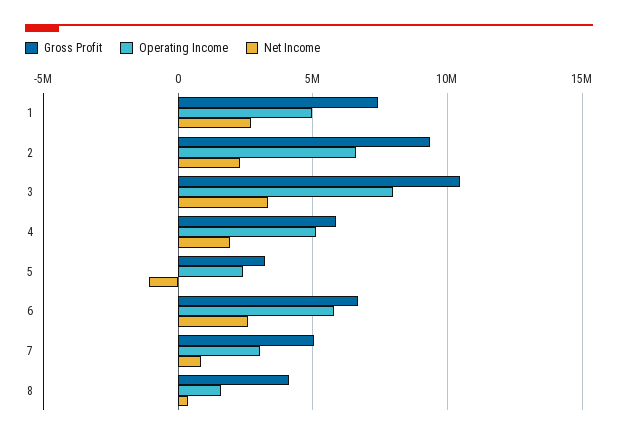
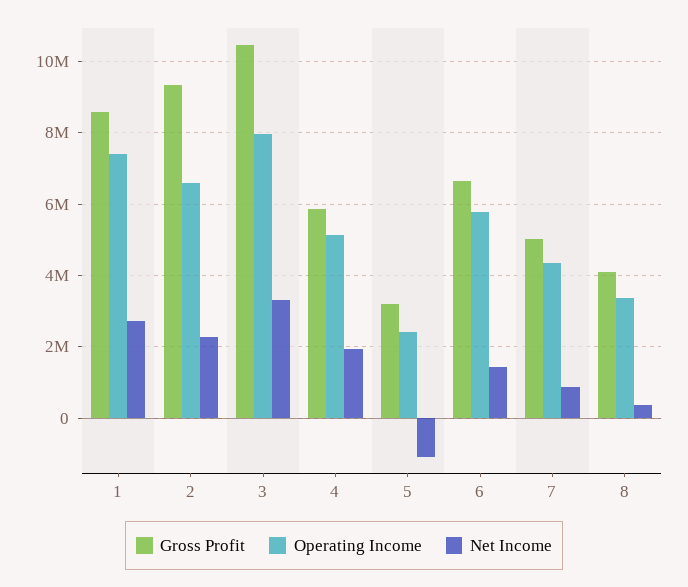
Gross Profit, 1: 7500000 -> 8600000
Operating Income, 1: 5000000 -> 7400000
Net Income, 6: 2500000 -> 1400000
Operating Income, 7: 3000000 -> 4400000
Operating Income, 8: 1500000 -> 3400000

